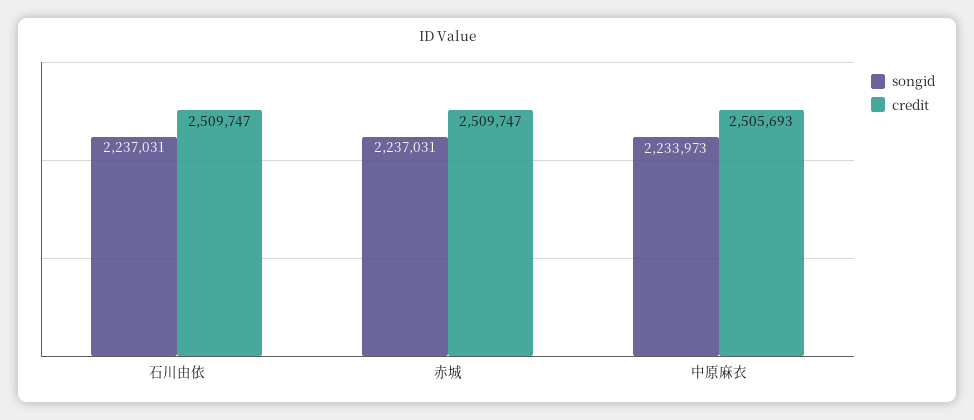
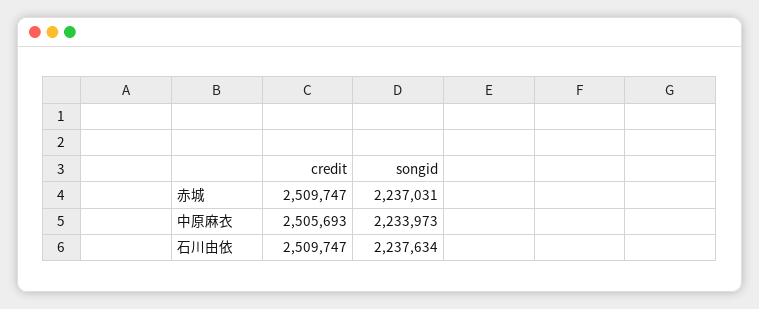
songid, 石川由依: 2237031 -> 2237634

